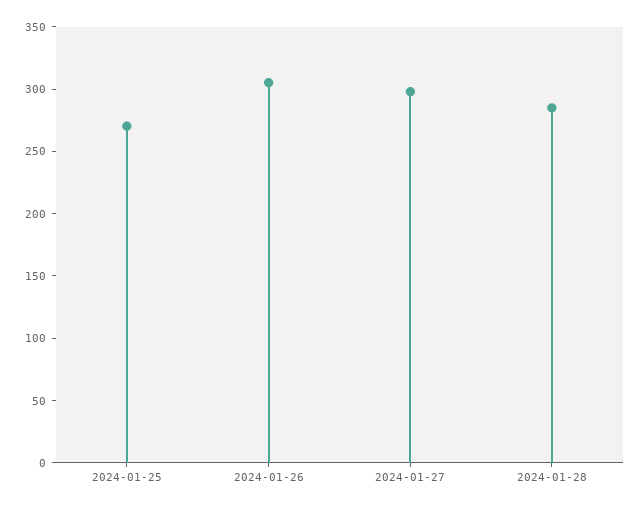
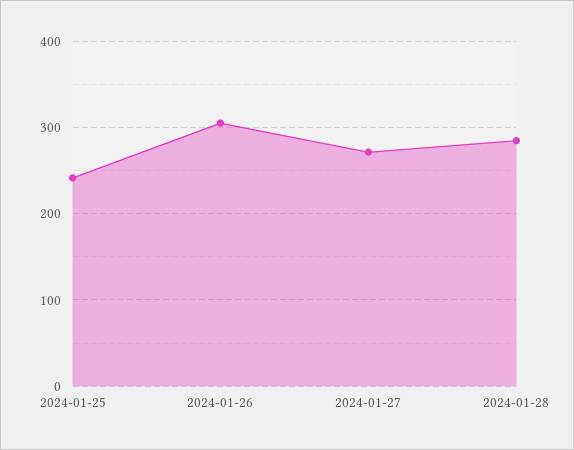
2024-01-25: 270 -> 240
2024-01-27: 300 -> 270

